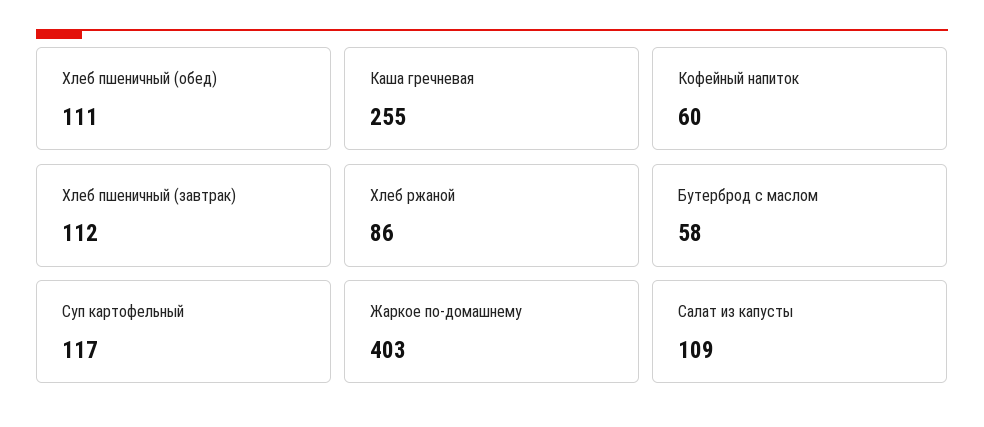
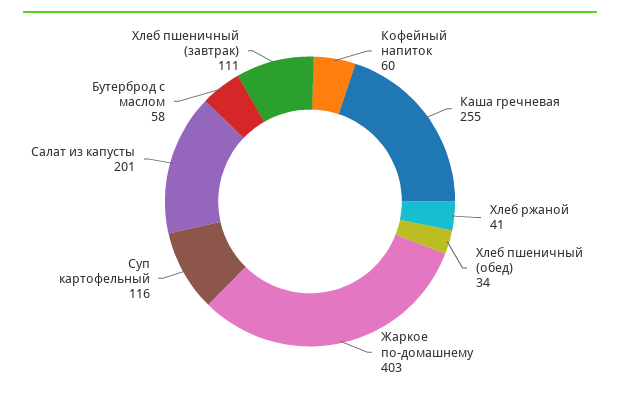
Хлеб пшеничный (обед): 111 -> 34
Хлеб пшеничный (завтрак): 112 -> 111
Хлеб ржаной: 86 -> 41
Суп картофельный: 117 -> 116
Салат из капусты: 109 -> 201

